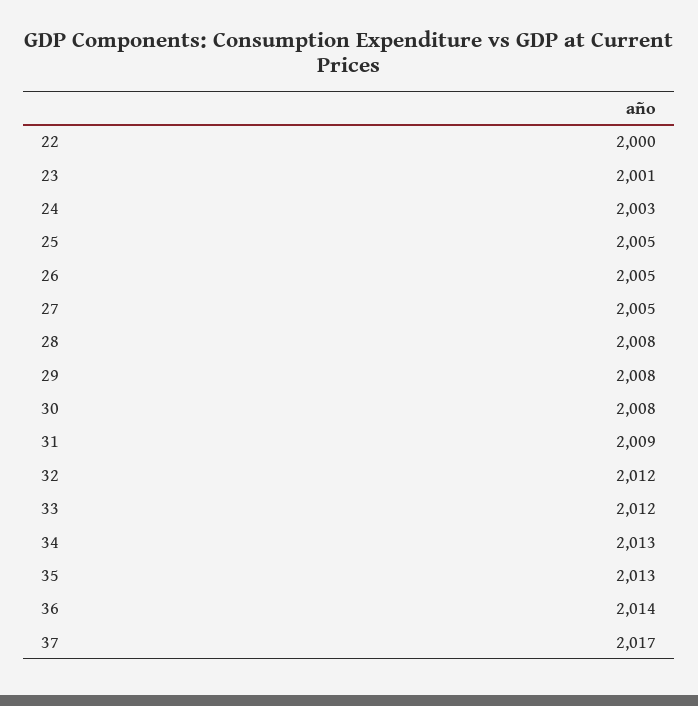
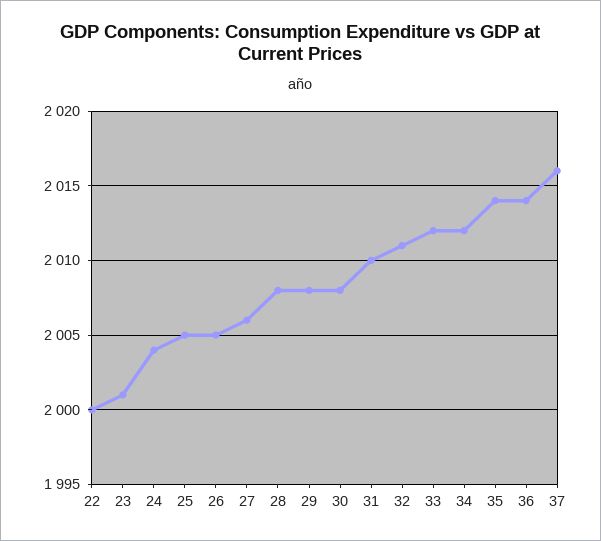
24: 2003 -> 2004
27: 2005 -> 2006
31: 2009 -> 2010
32: 2012 -> 2011
34: 2013 -> 2012
35: 2013 -> 2014
37: 2017 -> 2016

